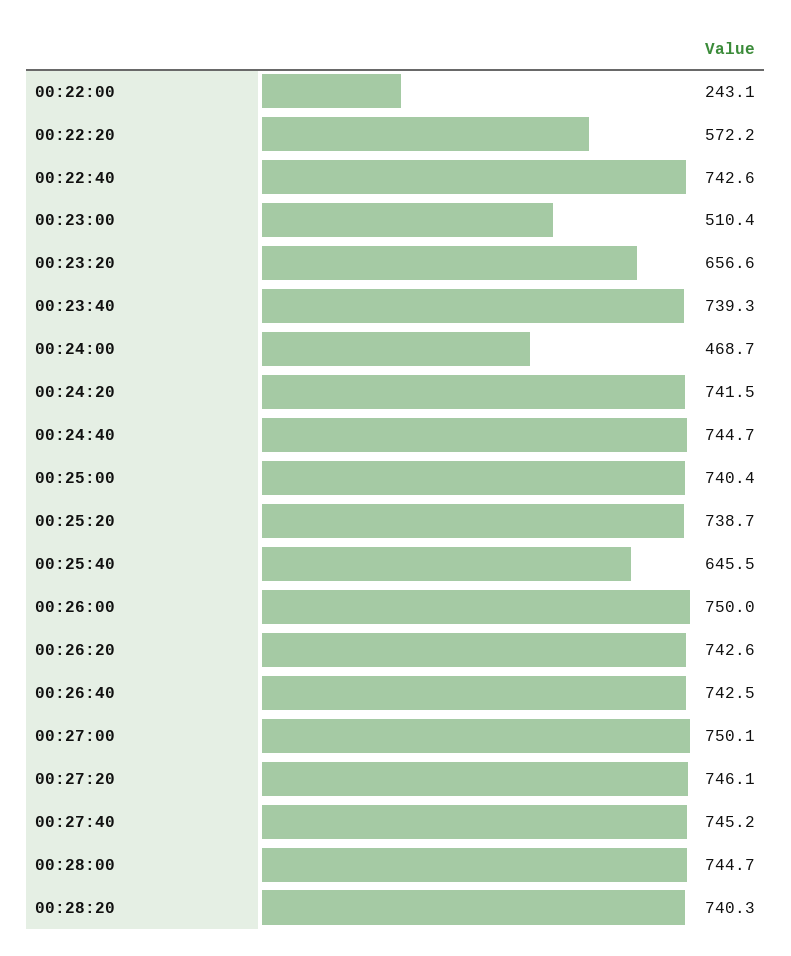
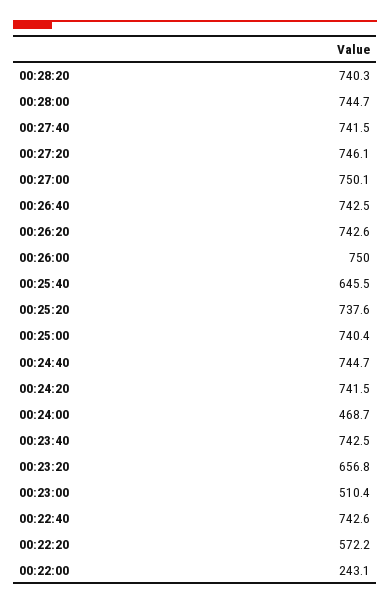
00:23:20: 656.6 -> 656.8
00:23:40: 739.3 -> 742.5
00:25:20: 738.7 -> 737.6
00:27:40: 745.2 -> 741.5

